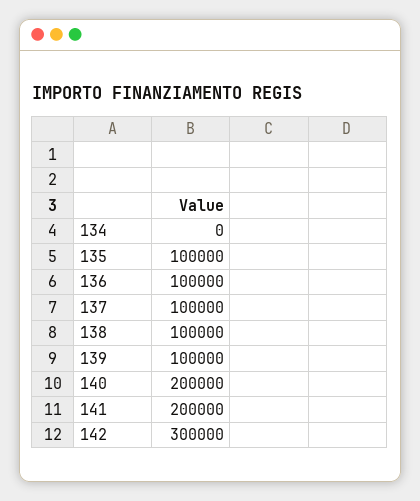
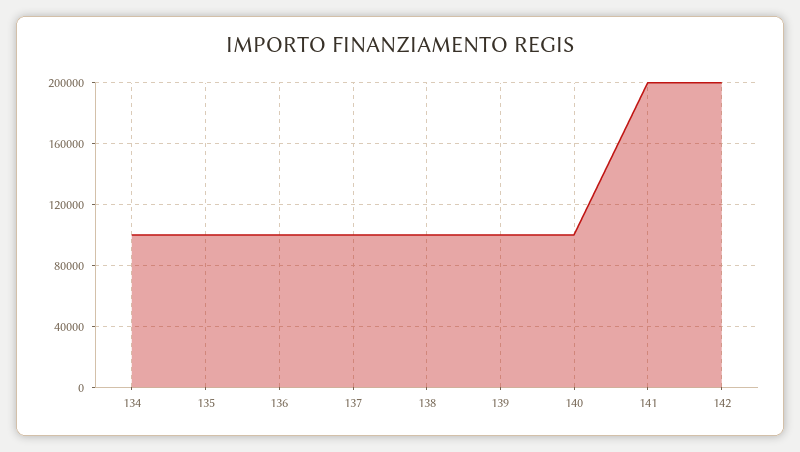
134: 0 -> 100000
140: 200000 -> 100000
142: 300000 -> 200000

